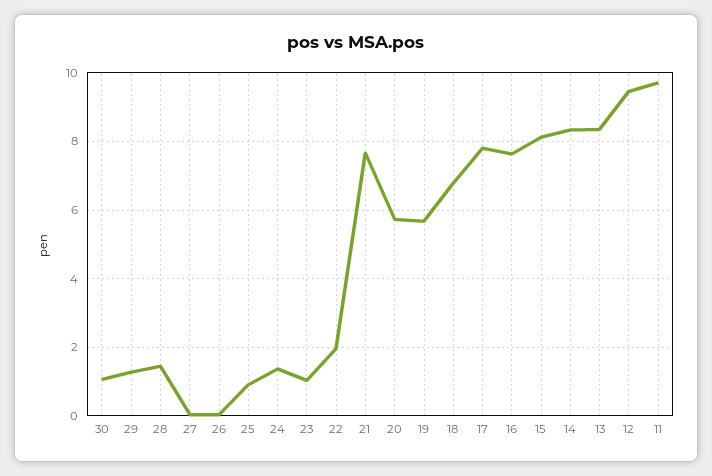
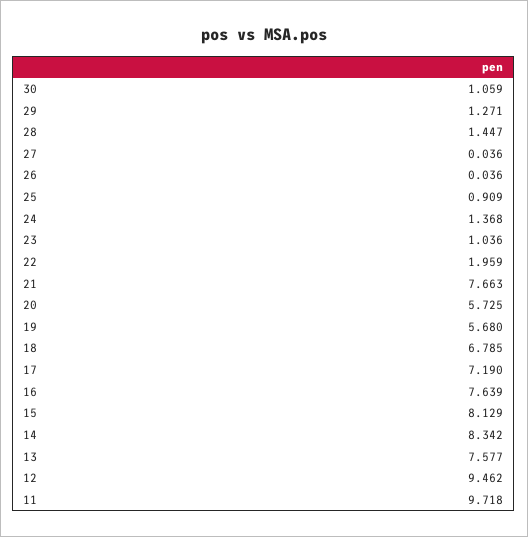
17: 7.8 -> 7.19
13: 8.4 -> 7.577

